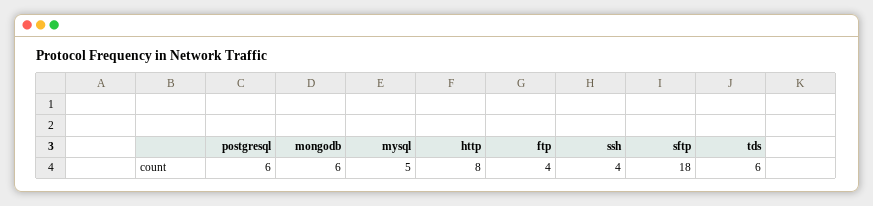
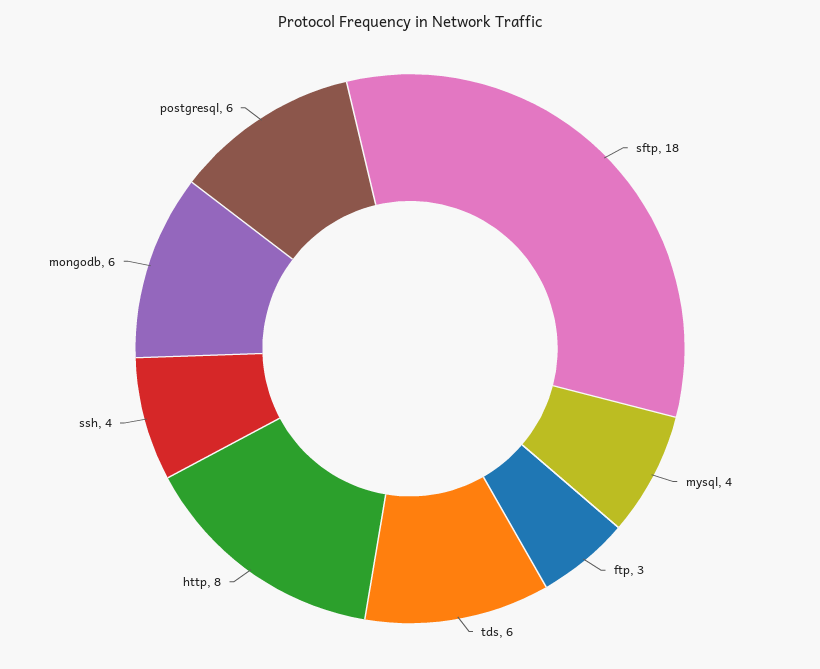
mysql: 5 -> 4
ftp: 4 -> 3

